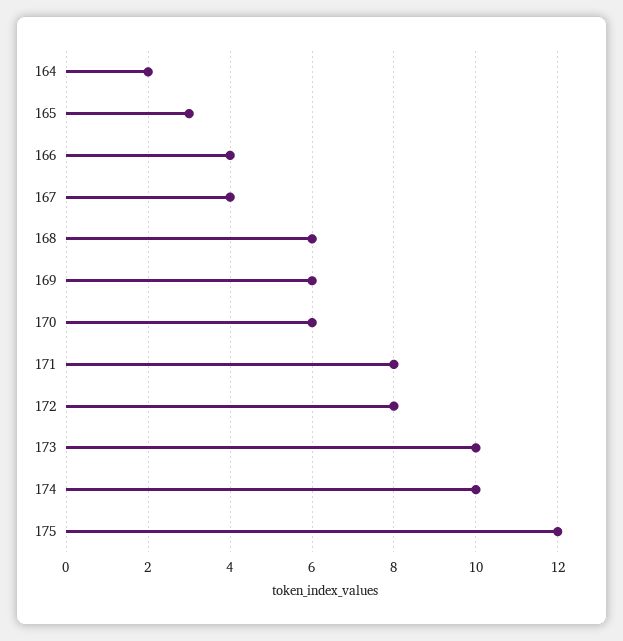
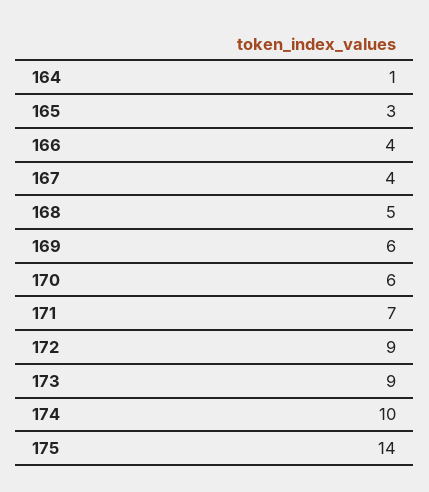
164: 2 -> 1
168: 6 -> 5
171: 8 -> 7
172: 8 -> 9
173: 10 -> 9
175: 12 -> 14

